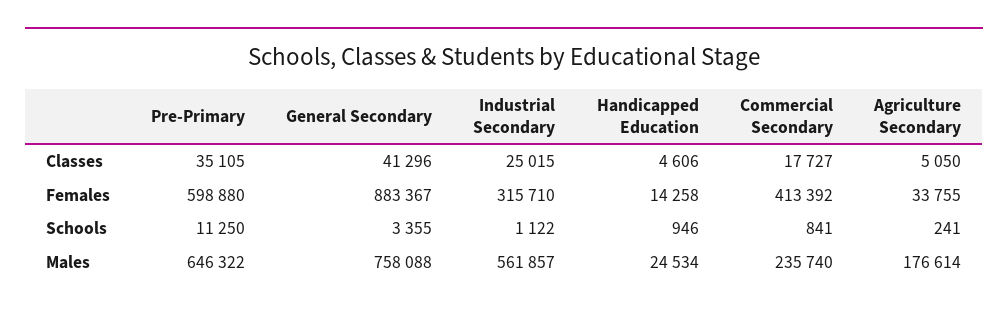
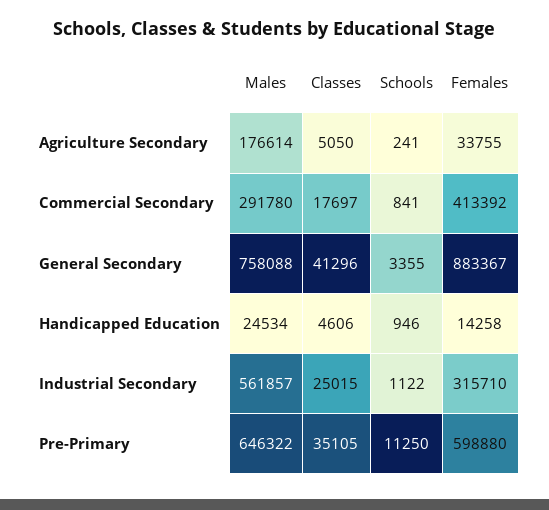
Commercial Secondary, Classes: 17727 -> 17697
Commercial Secondary, Males: 235740 -> 291780

